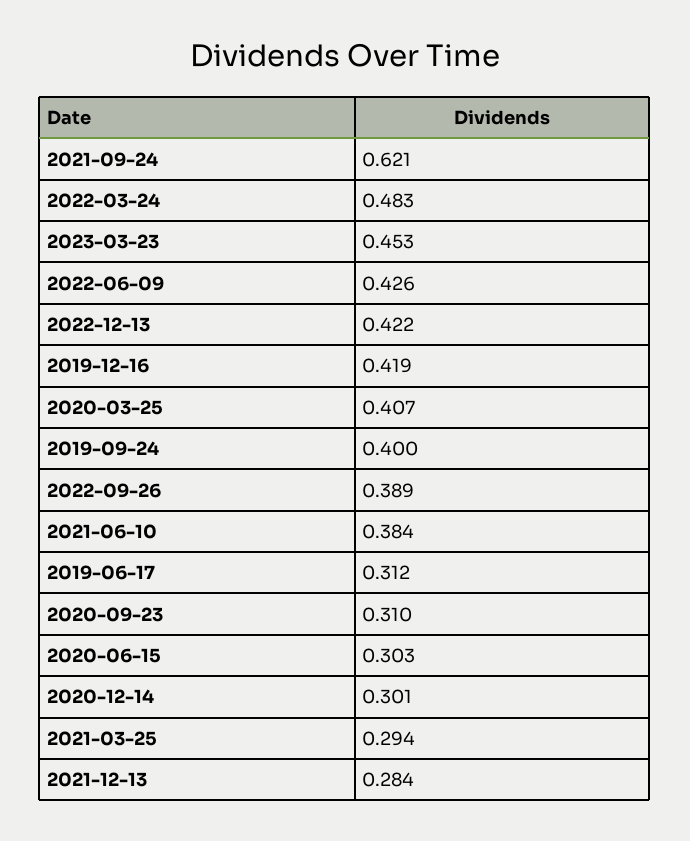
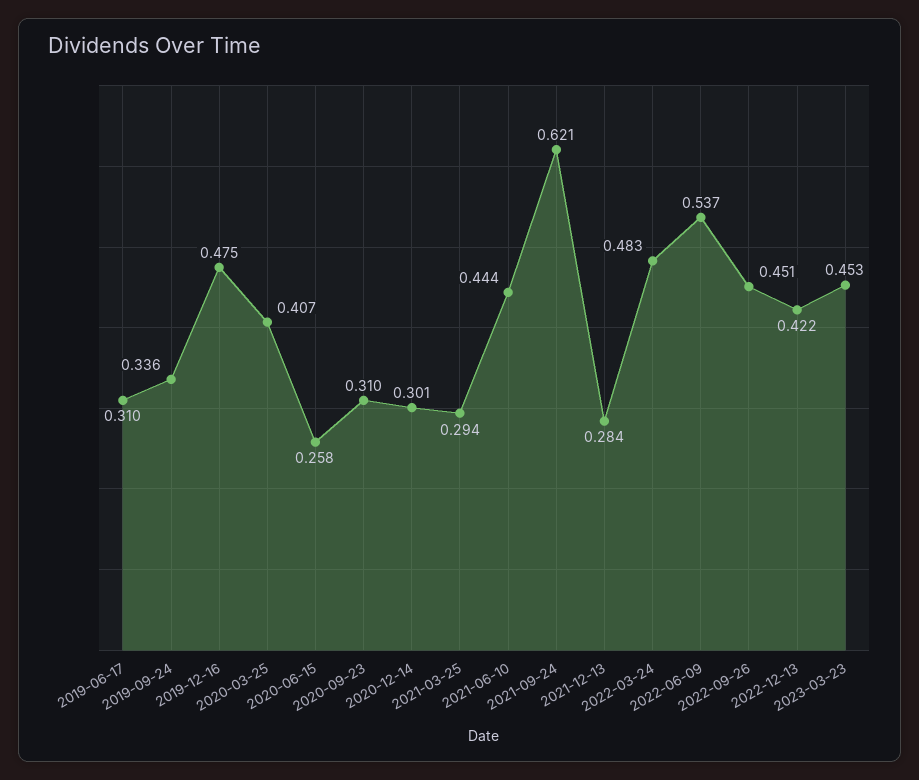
2022-06-09: 0.426 -> 0.537
2019-12-16: 0.419 -> 0.475
2019-09-24: 0.4 -> 0.336
2022-09-26: 0.389 -> 0.451
2021-06-10: 0.384 -> 0.444
2019-06-17: 0.312 -> 0.31
2020-06-15: 0.303 -> 0.258

